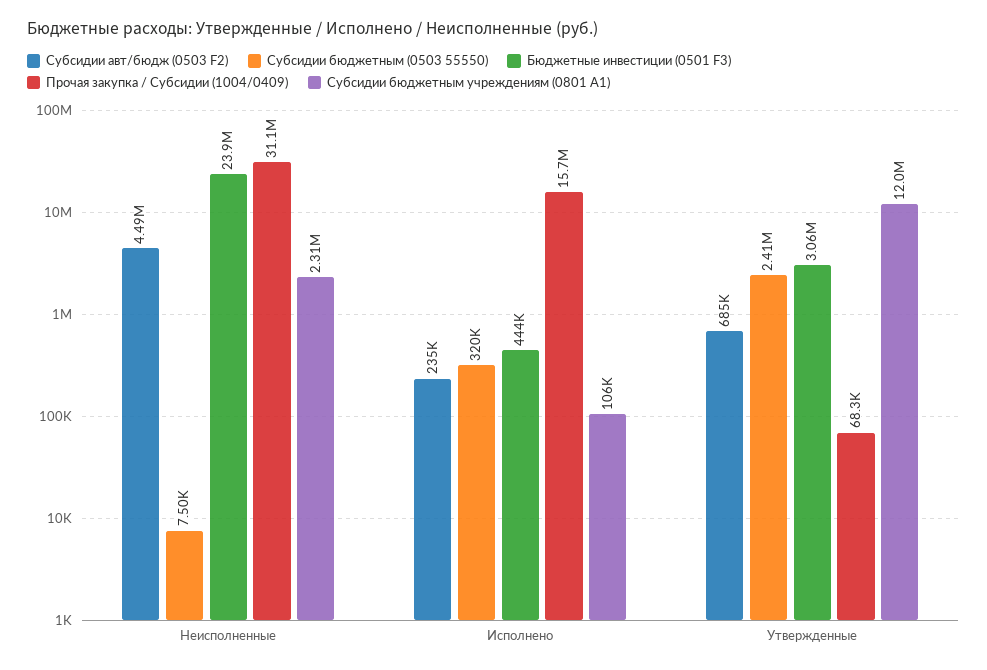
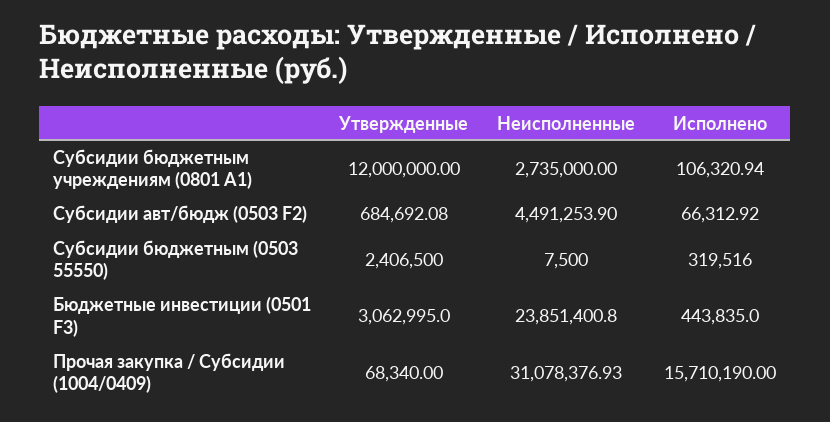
Субсидии бюджетным учреждениям (0801 A1), Неисполненные: 2310000 -> 2735000
Субсидии авт/бюдж (0503 F2), Исполнено: 235000 -> 66312.92

